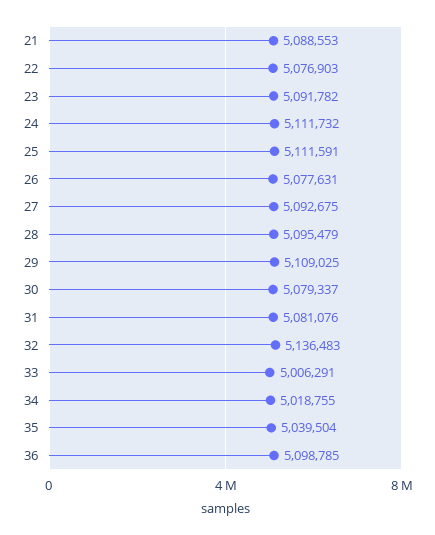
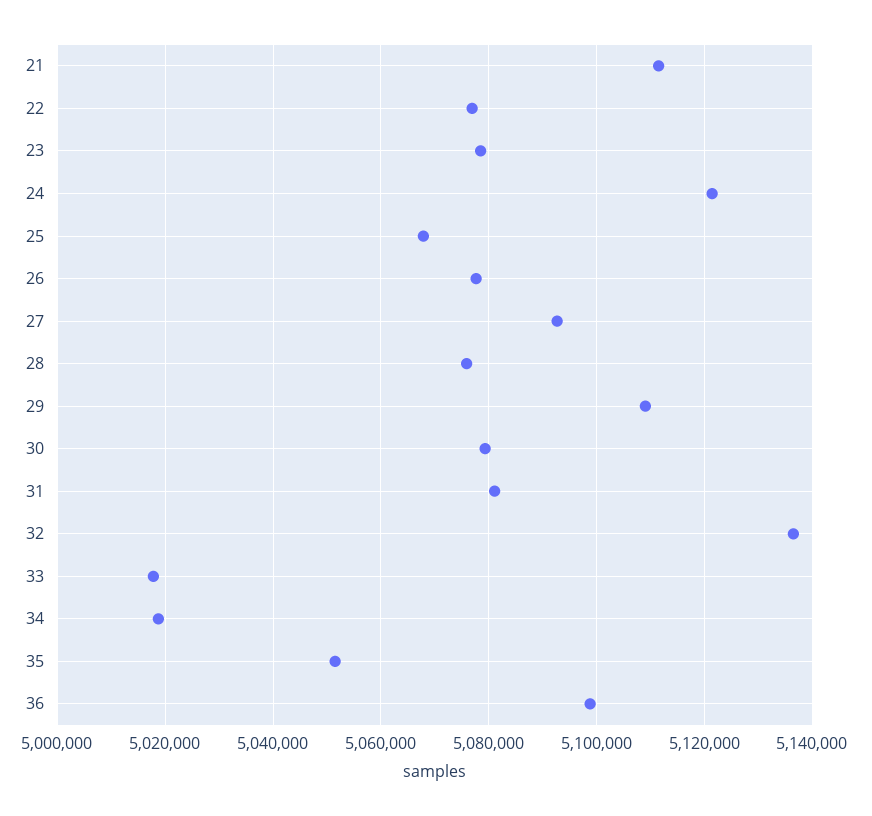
21: 5088553 -> 5112000
23: 5091782 -> 5078000
24: 5111732 -> 5122000
25: 5111591 -> 5068000
28: 5095479 -> 5076000
33: 5006291 -> 5018000
35: 5039504 -> 5052000

